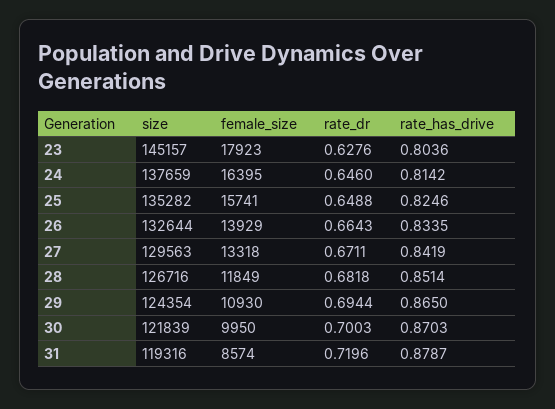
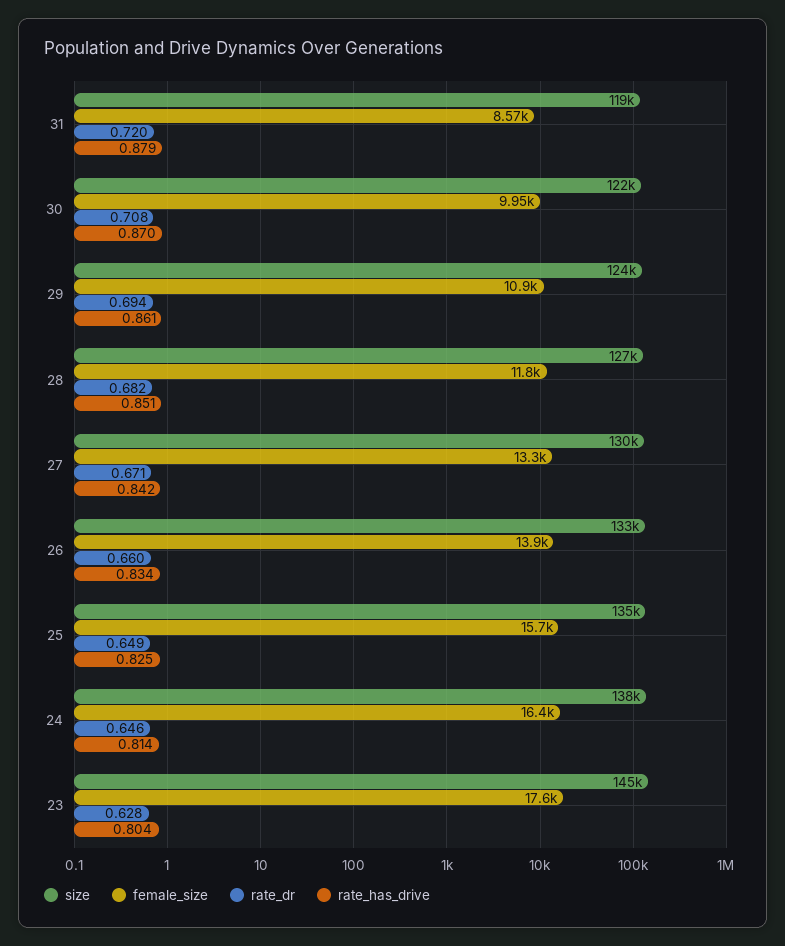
female_size, 23: 17923 -> 17600
rate_dr, 26: 0.6643 -> 0.66
rate_has_drive, 29: 0.865 -> 0.861
rate_dr, 30: 0.7003 -> 0.708

